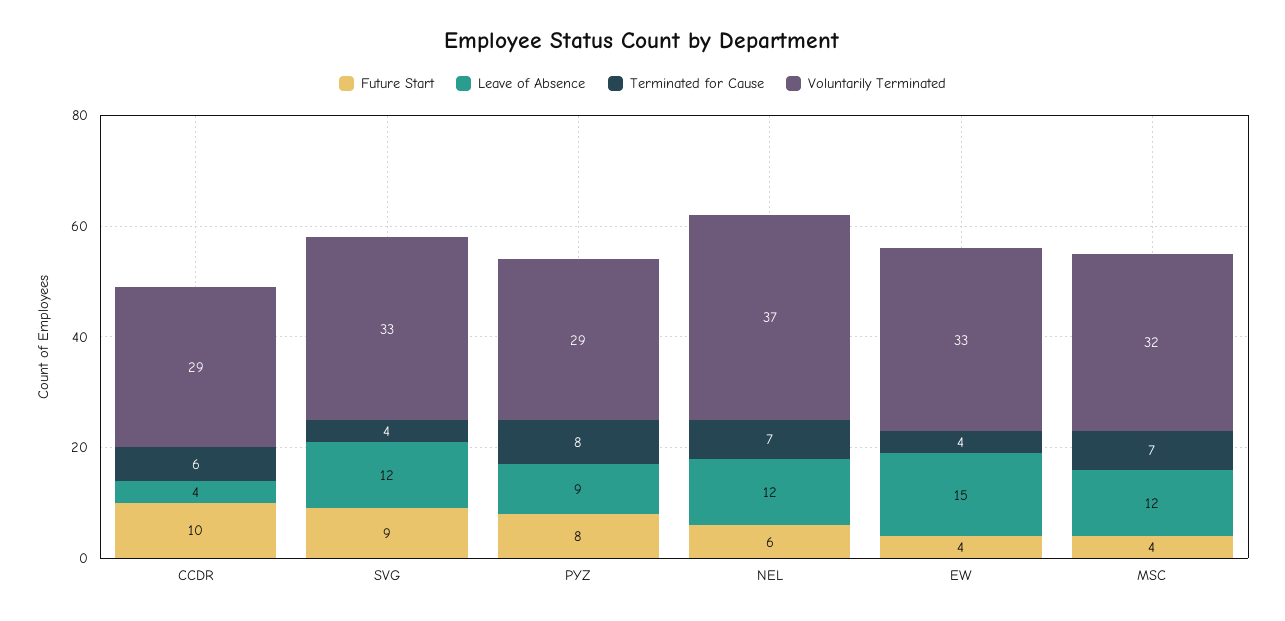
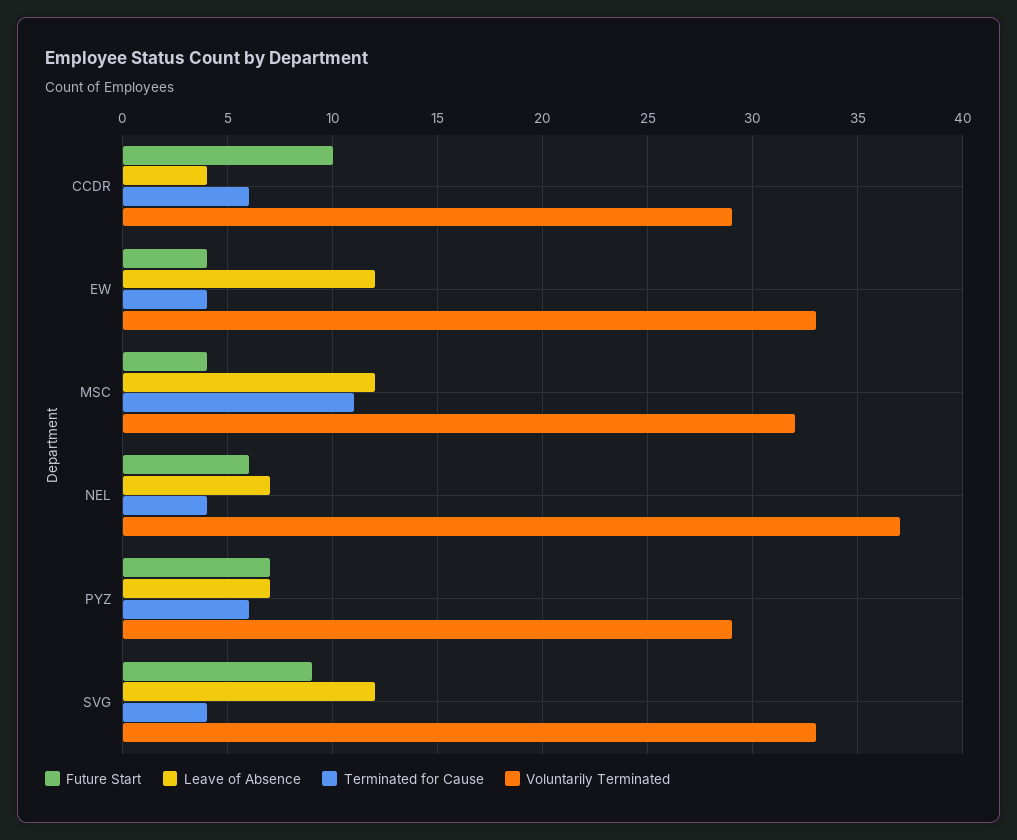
Future Start, PYZ: 8 -> 7
Leave of Absence, PYZ: 9 -> 7
Terminated for Cause, PYZ: 8 -> 6
Leave of Absence, NEL: 12 -> 7
Terminated for Cause, NEL: 7 -> 4
Leave of Absence, EW: 15 -> 12
Terminated for Cause, MSC: 7 -> 11

